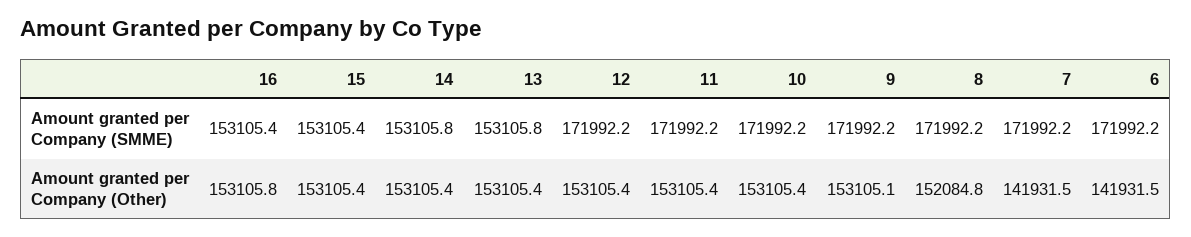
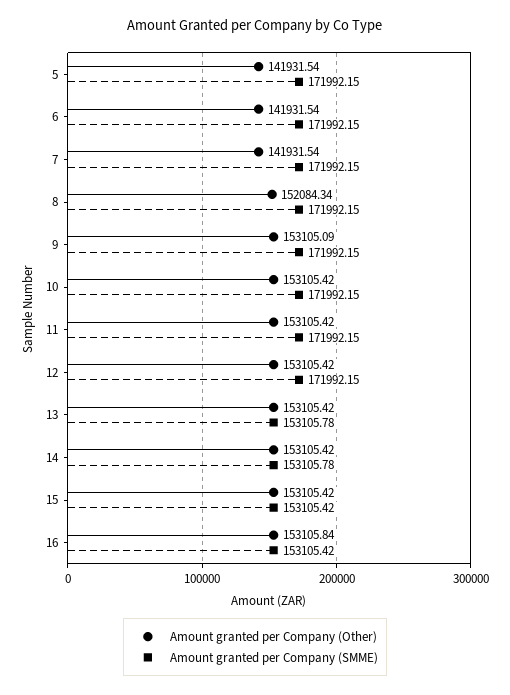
Amount granted per Company (Other), 8: 152084.8 -> 152084.34
Amount granted per Company (Other), 5: none -> 141931.54
Amount granted per Company (SMME), 5: none -> 171992.15

